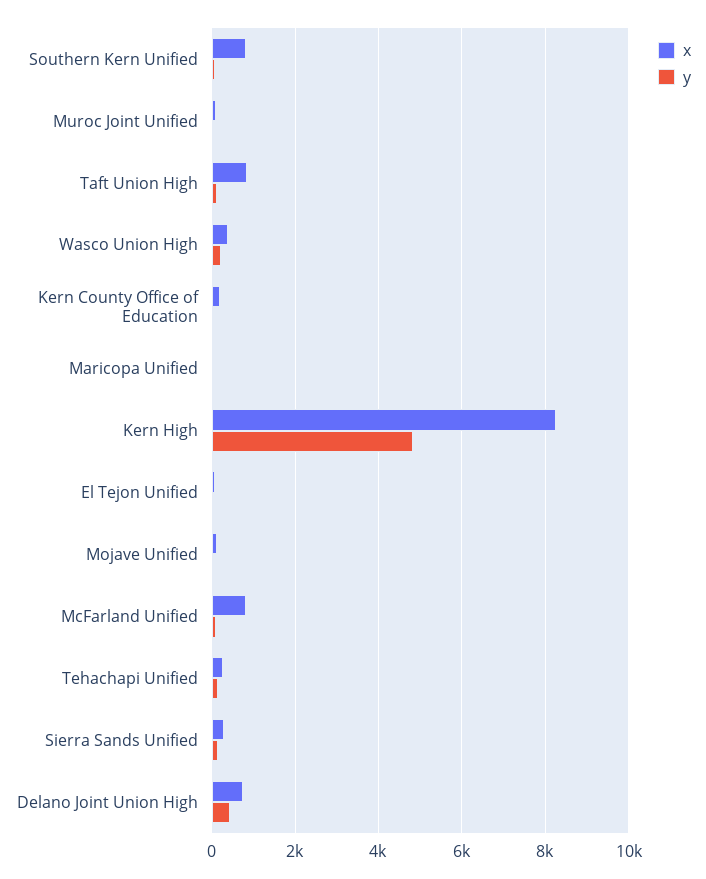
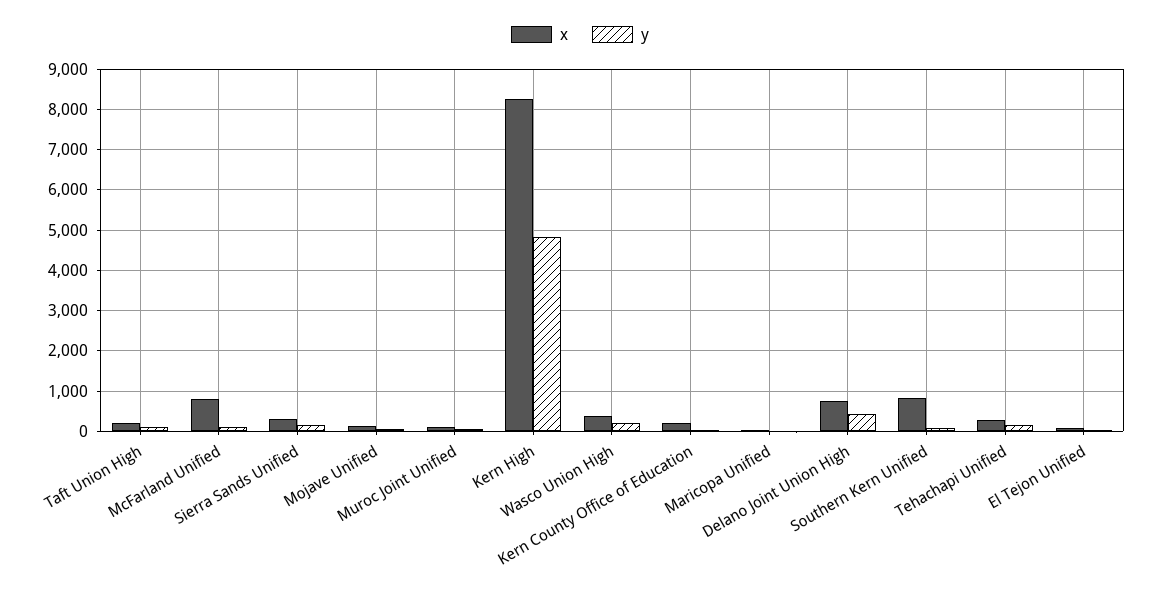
x, Taft Union High: 800 -> 200

